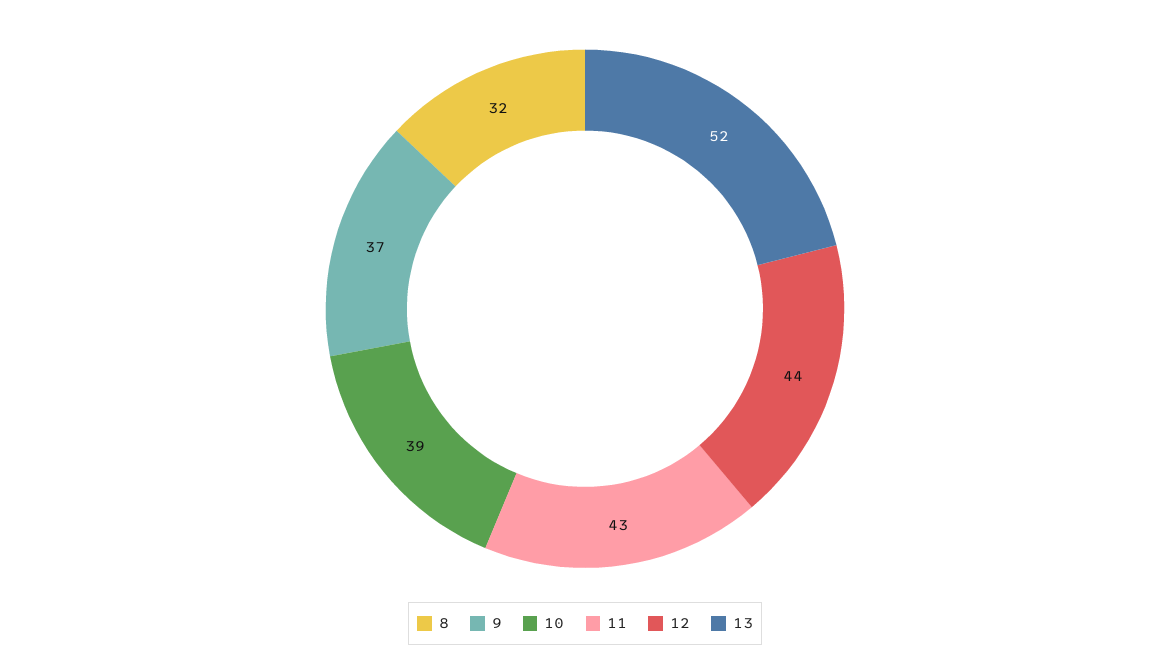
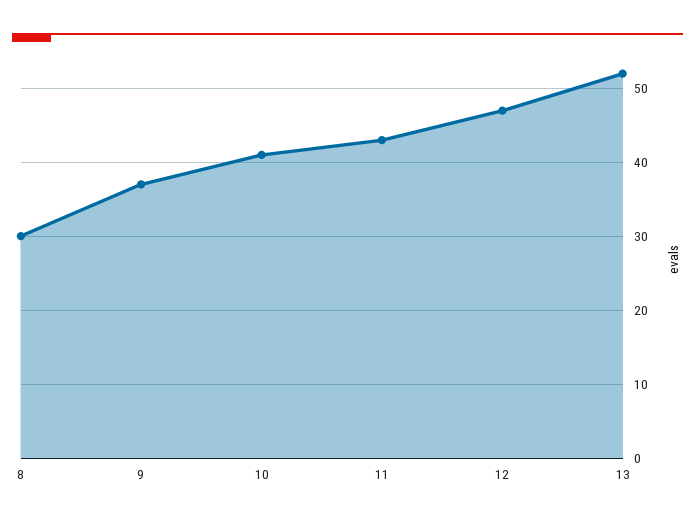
8: 32 -> 30
10: 39 -> 41
12: 44 -> 47

